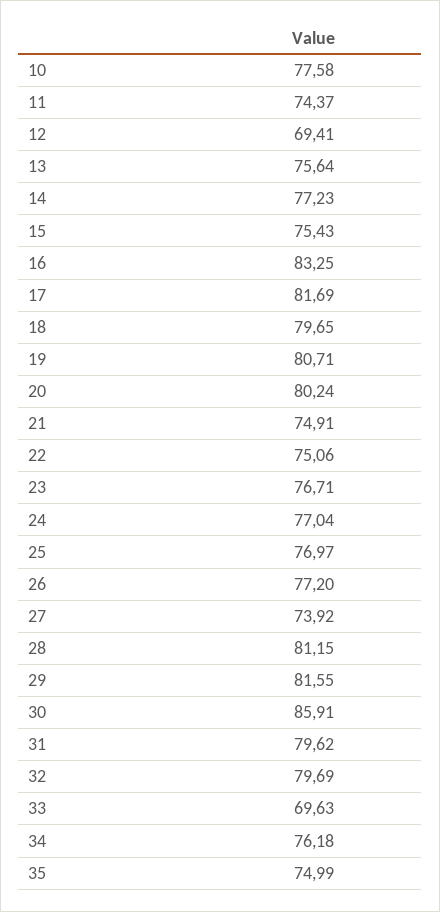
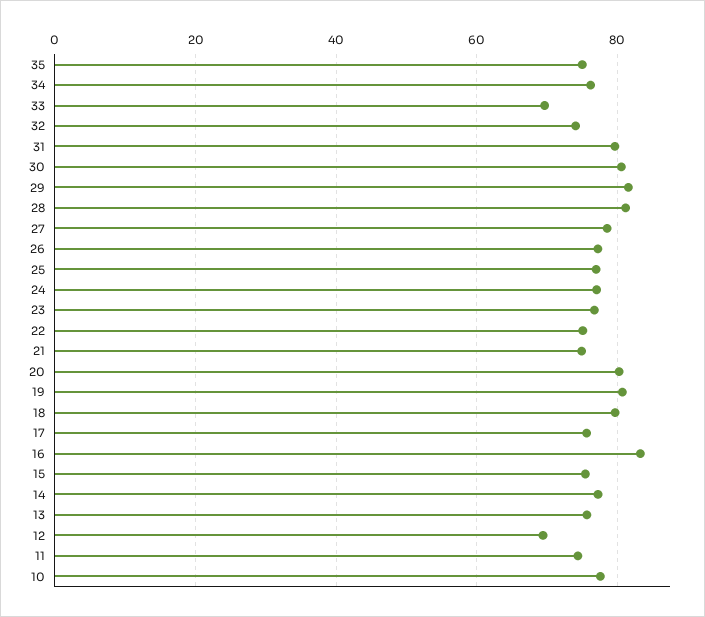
17: 81.69 -> 76
27: 73.92 -> 78
30: 85.91 -> 80
32: 79.69 -> 74

